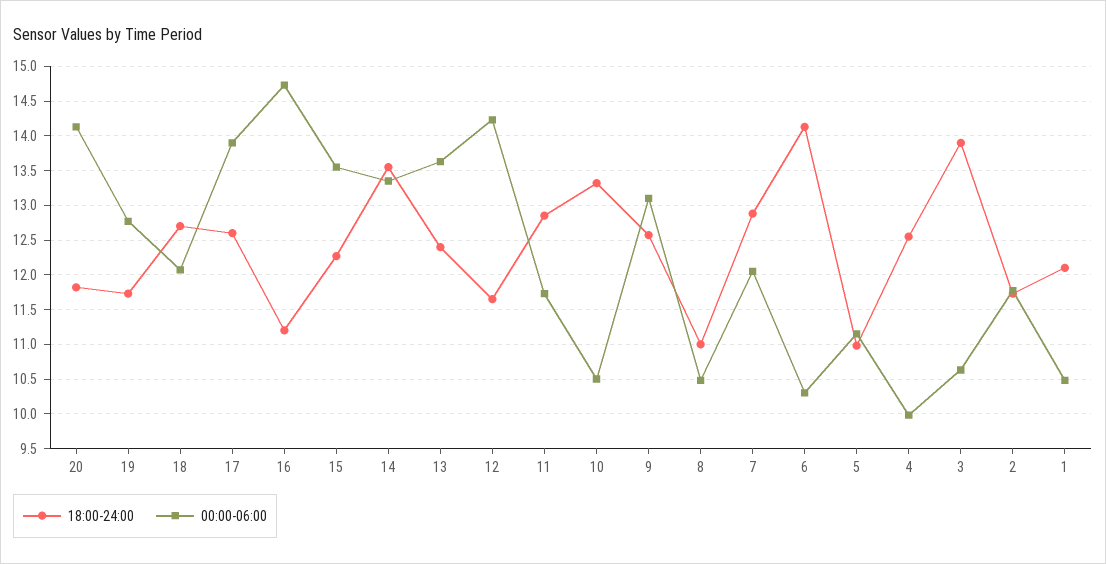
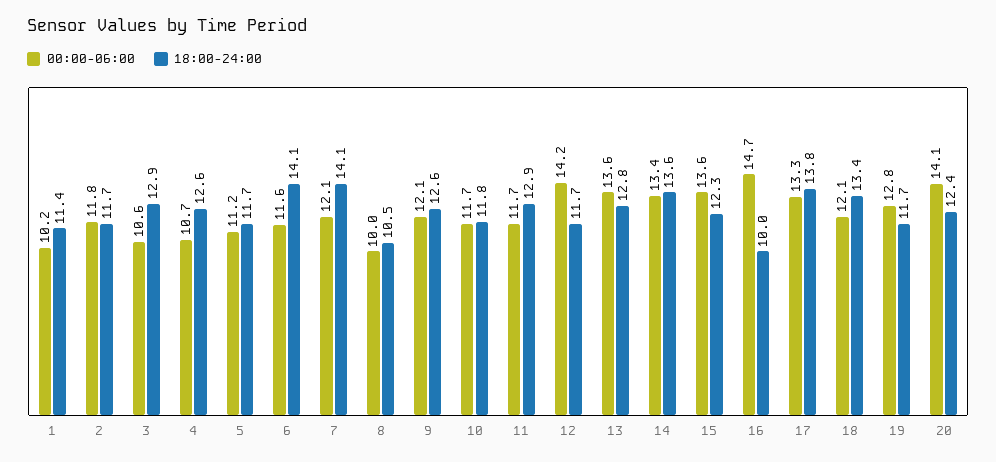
18:00-24:00, 20: 11.8 -> 12.4
18:00-24:00, 18: 12.7 -> 13.4
18:00-24:00, 17: 12.6 -> 13.8
00:00-06:00, 17: 13.9 -> 13.3
18:00-24:00, 16: 11.2 -> 10
18:00-24:00, 13: 12.4 -> 12.8
18:00-24:00, 10: 13.3 -> 11.8
00:00-06:00, 10: 10.5 -> 11.7
00:00-06:00, 9: 13.1 -> 12.1
18:00-24:00, 8: 11 -> 10.5
00:00-06:00, 8: 10.5 -> 10
18:00-24:00, 7: 12.9 -> 14.1
00:00-06:00, 6: 10.3 -> 11.6
18:00-24:00, 5: 11 -> 11.7
00:00-06:00, 4: 10 -> 10.7
18:00-24:00, 3: 13.9 -> 12.9
18:00-24:00, 1: 12.1 -> 11.4
00:00-06:00, 1: 10.5 -> 10.2

